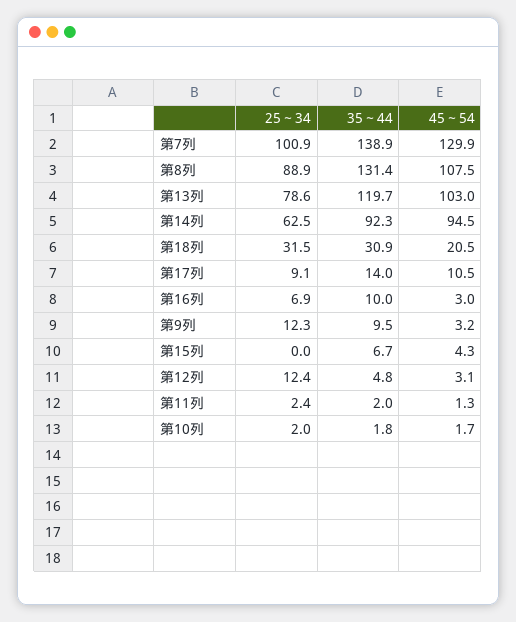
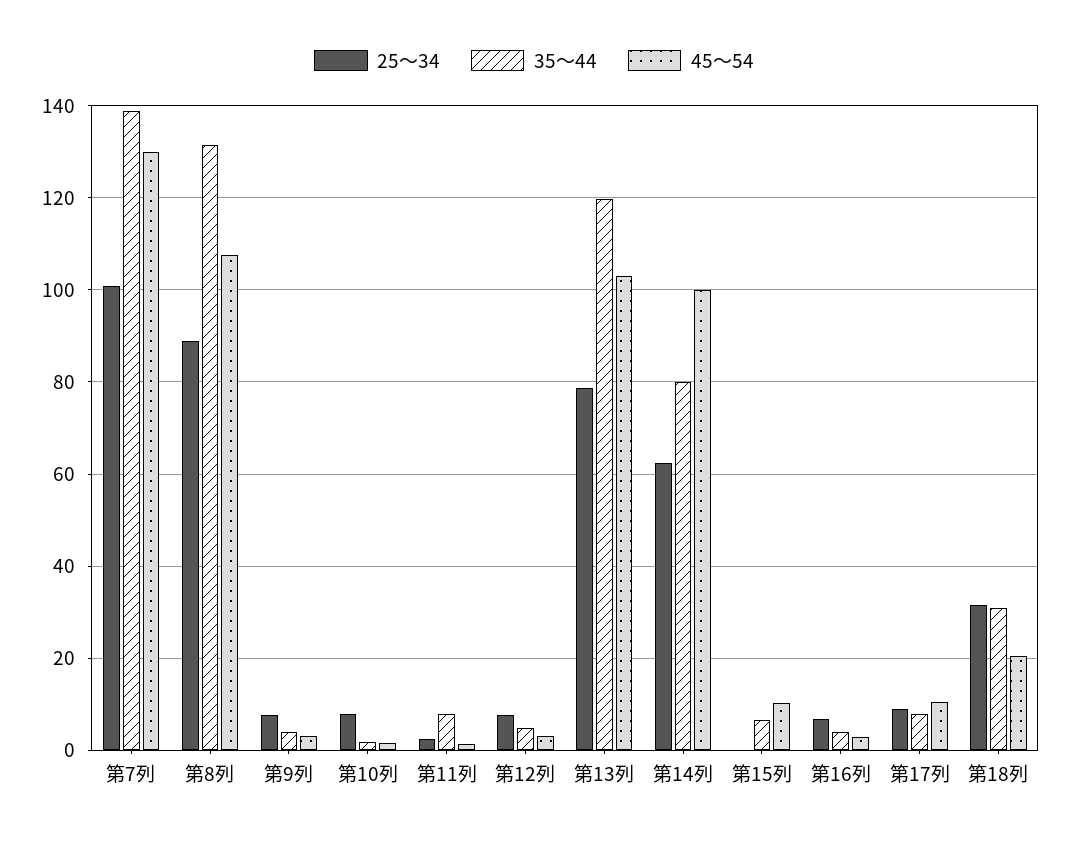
35～44, 第14列: 92.3 -> 80
45～54, 第14列: 94.5 -> 100
35～44, 第17列: 14 -> 8
35～44, 第16列: 10 -> 4
25～34, 第9列: 12.3 -> 8
35～44, 第9列: 9.5 -> 4
45～54, 第15列: 4.3 -> 10
25～34, 第12列: 12.4 -> 8
35～44, 第11列: 2 -> 8
25～34, 第10列: 2 -> 8

